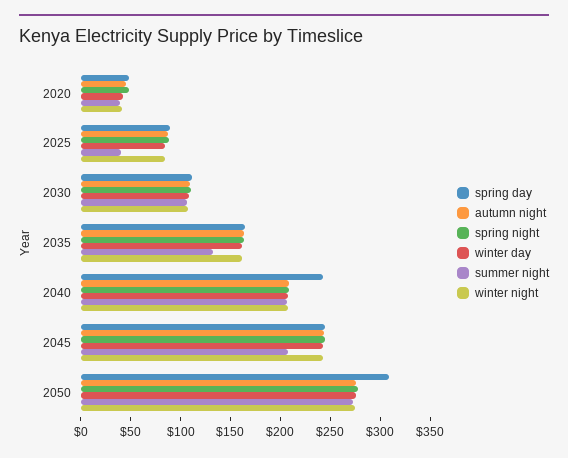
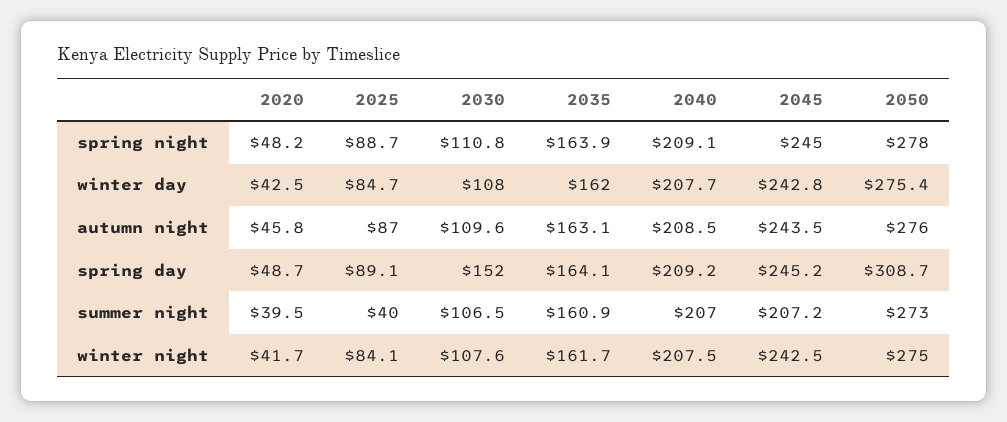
spring day, 2030: 110 -> 152
summer night, 2035: 130 -> 160.9
spring day, 2040: 240 -> 209.2

